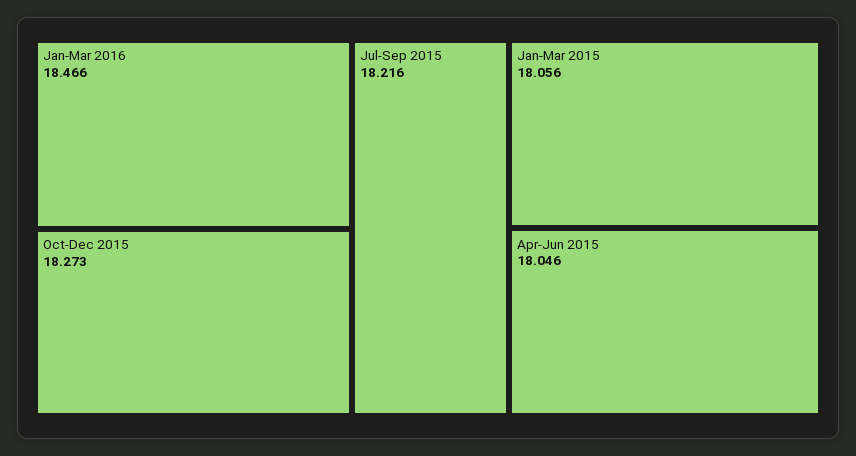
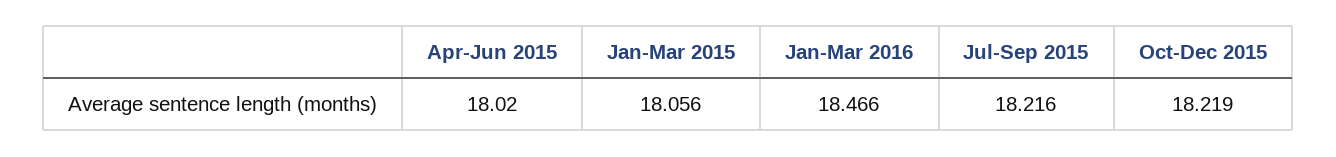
Oct-Dec 2015: 18.273 -> 18.219
Apr-Jun 2015: 18.046 -> 18.02

